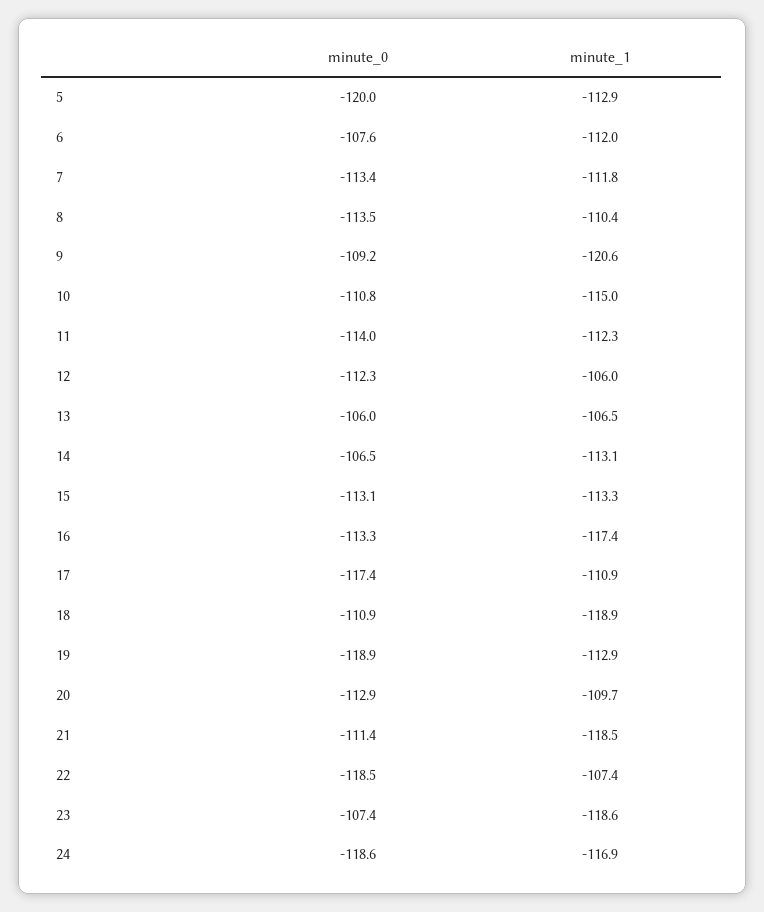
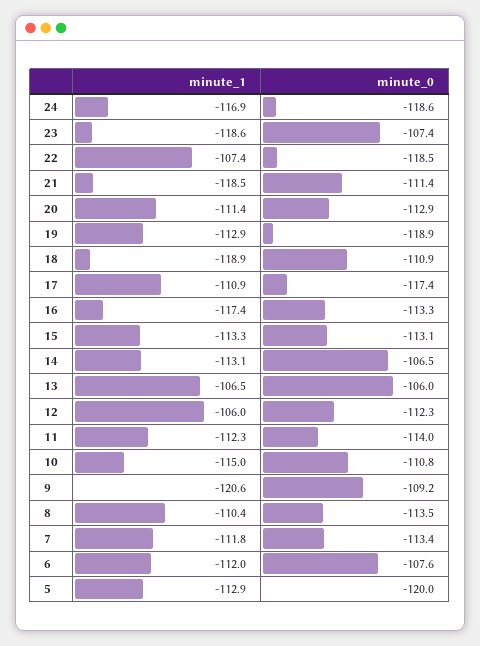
minute_1, 20: -109.7 -> -111.4

